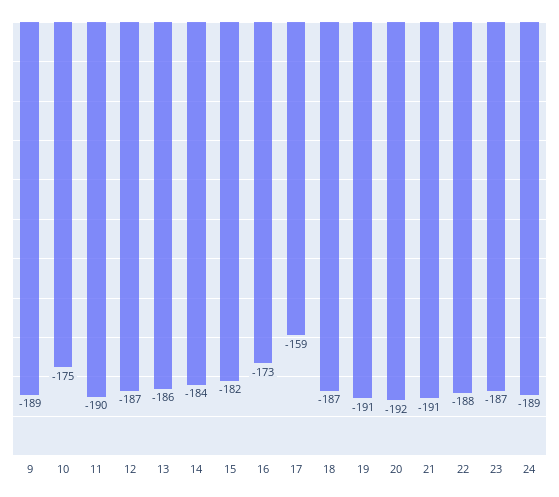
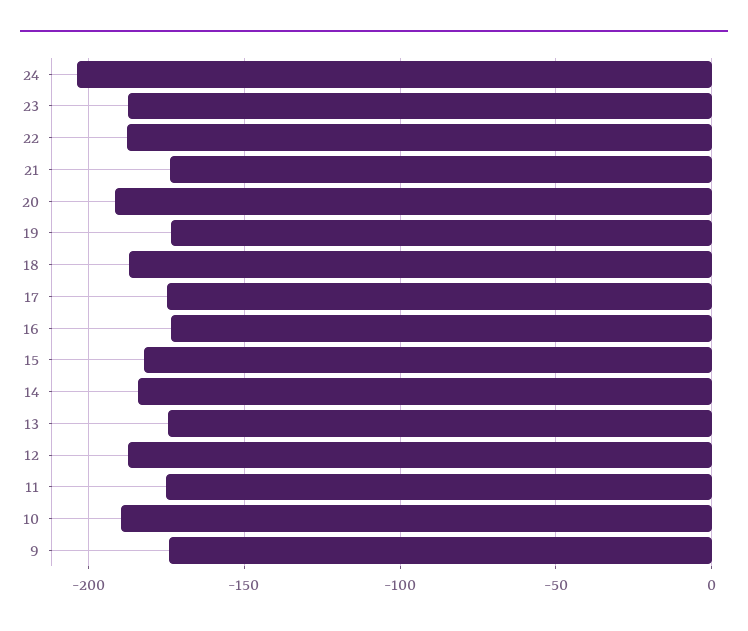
9: -189 -> -175
10: -175 -> -190
11: -190 -> -175
13: -186 -> -175
17: -159 -> -175
19: -191 -> -175
21: -191 -> -175
24: -189 -> -205

